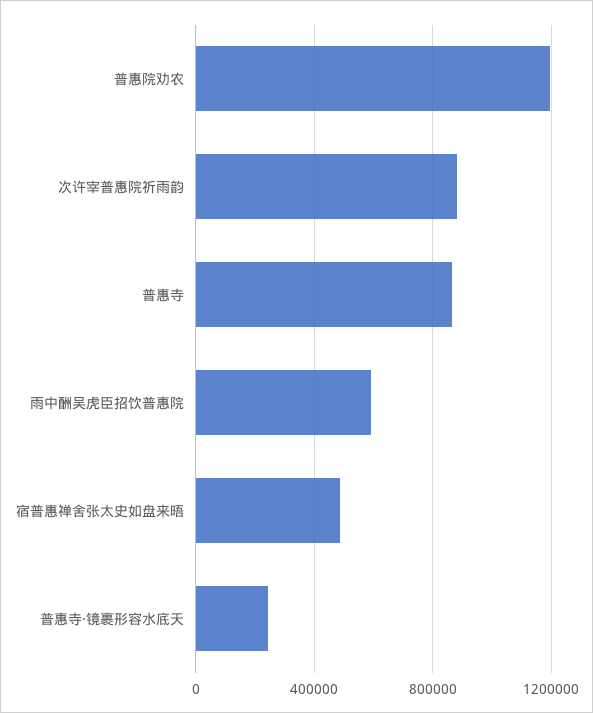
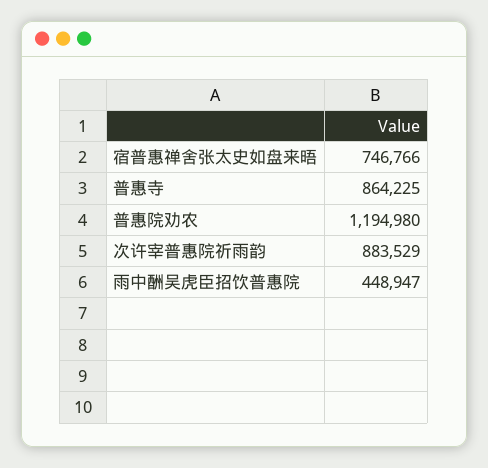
雨中酬吴虎臣招饮普惠院: 600000 -> 448947
宿普惠禅舍张太史如盘来晤: 500000 -> 746766
普惠寺·镜裹形容水底天: 250000 -> none

